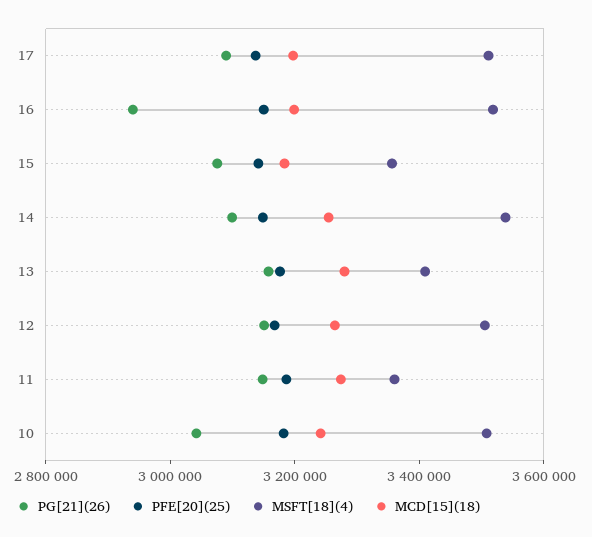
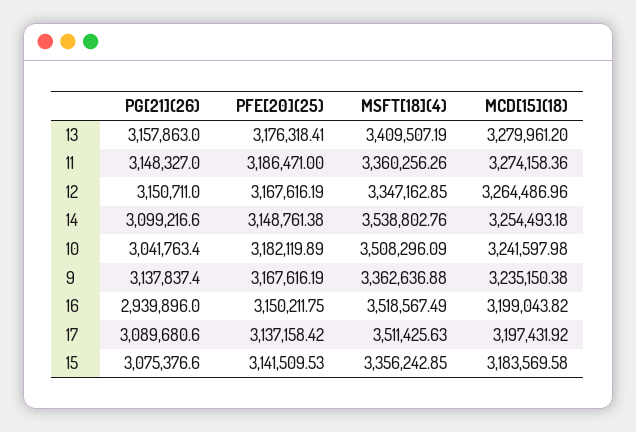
MSFT[18](4), 12: 3500000 -> 3347162.85
PG[21](26), 9: none -> 3137837.4
PFE[20](25), 9: none -> 3167616.19
MSFT[18](4), 9: none -> 3362636.88
MCD[15](18), 9: none -> 3235150.38

